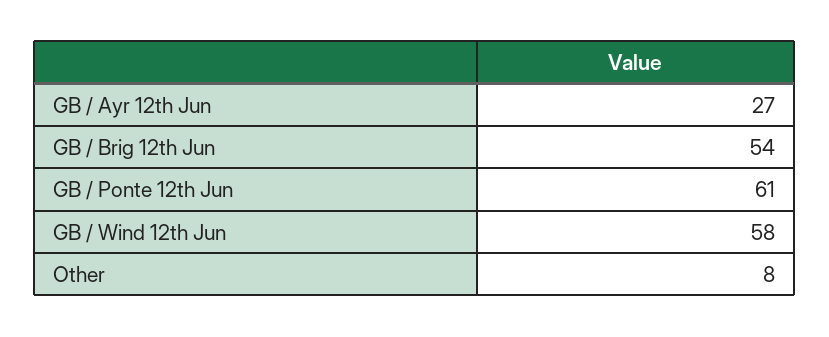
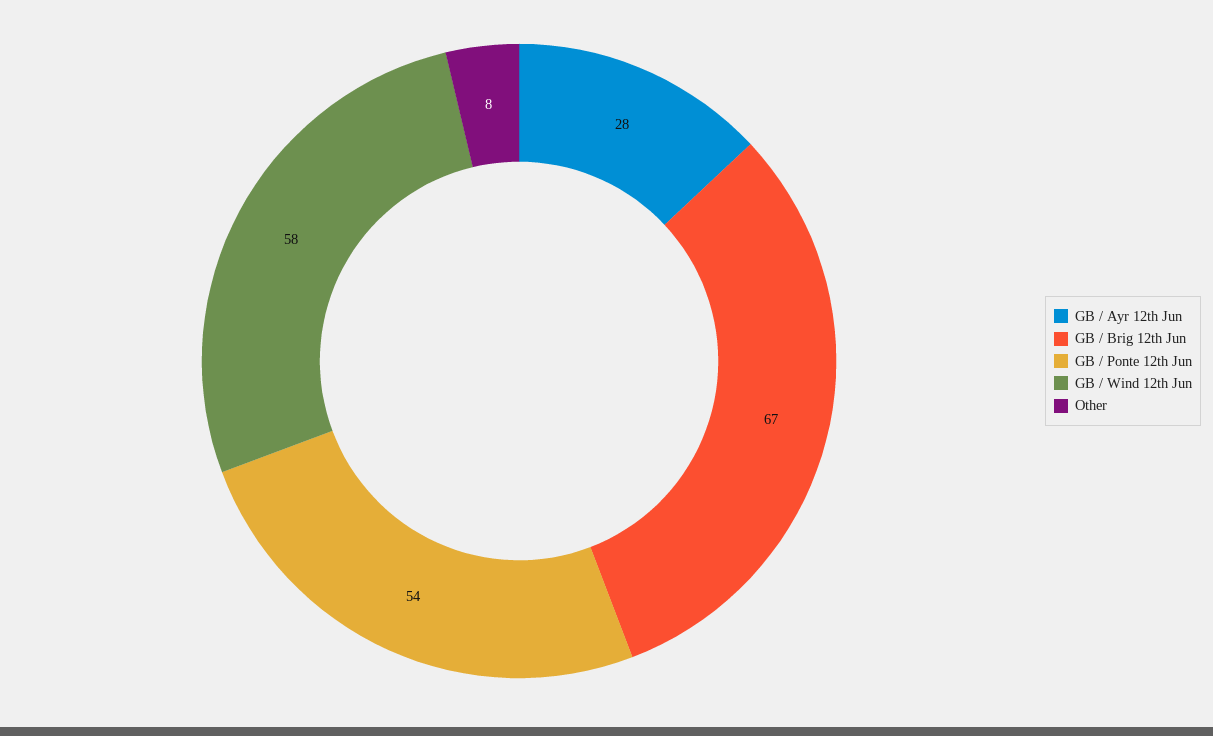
GB / Ayr 12th Jun: 27 -> 28
GB / Brig 12th Jun: 54 -> 67
GB / Ponte 12th Jun: 61 -> 54

